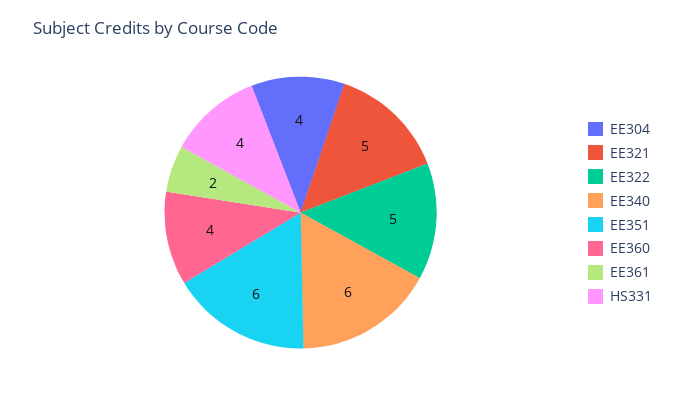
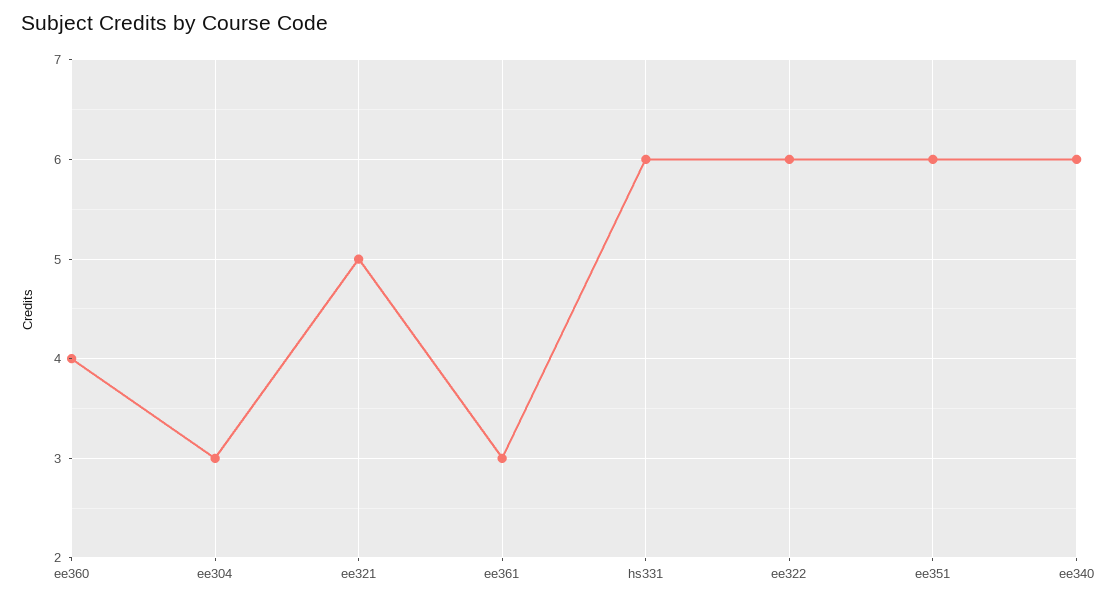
EE304: 4 -> 3
EE322: 5 -> 6
EE361: 2 -> 3
HS331: 4 -> 6

